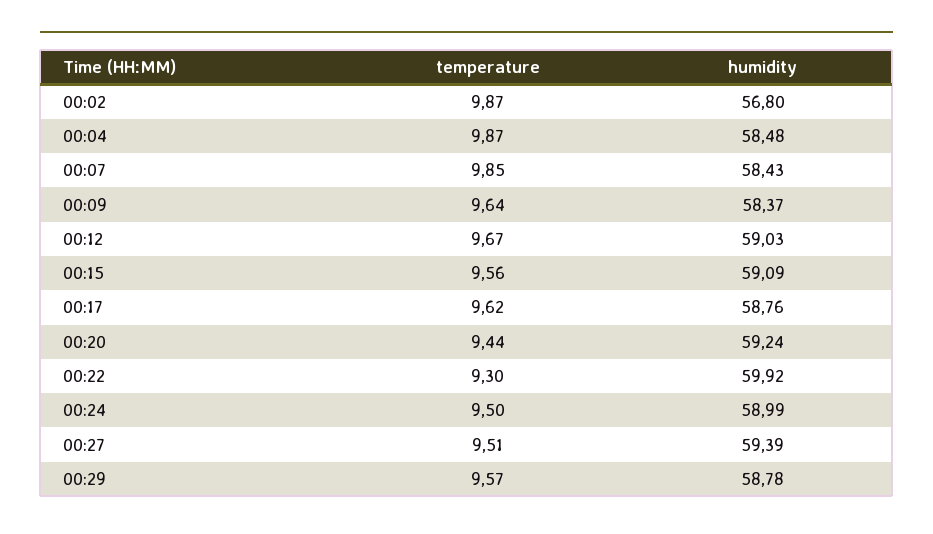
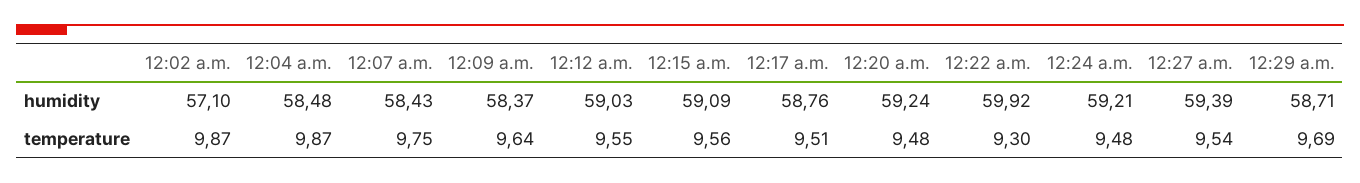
humidity, 00:02: 56.8 -> 57.1
temperature, 00:07: 9.85 -> 9.75
temperature, 00:12: 9.67 -> 9.55
temperature, 00:17: 9.62 -> 9.51
temperature, 00:20: 9.44 -> 9.48
temperature, 00:24: 9.5 -> 9.48
humidity, 00:24: 58.99 -> 59.21
temperature, 00:27: 9.51 -> 9.54
temperature, 00:29: 9.57 -> 9.69
humidity, 00:29: 58.78 -> 58.71

